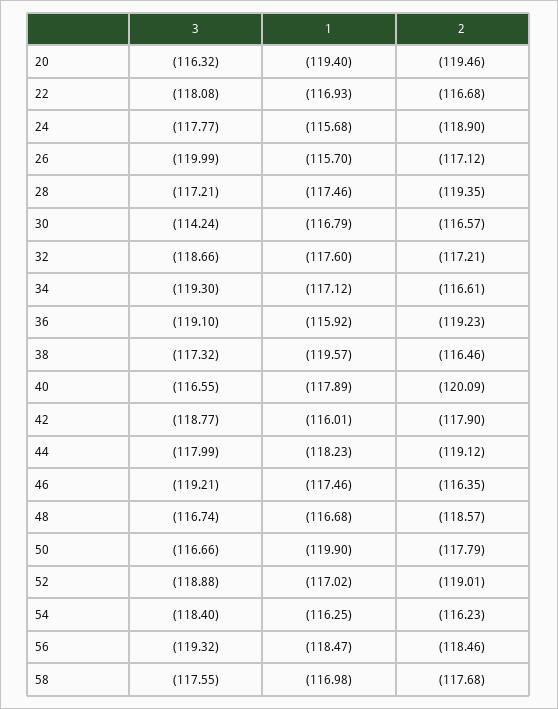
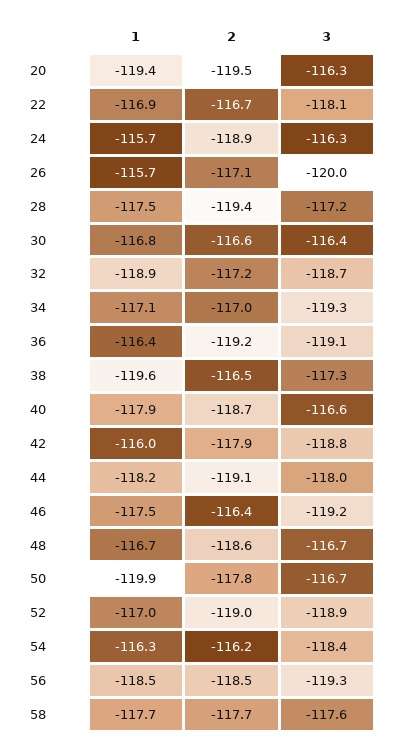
3, 24: -117.77 -> -116.3
3, 30: -114.24 -> -116.4
1, 32: -117.6 -> -118.9
2, 34: -116.61 -> -117
1, 36: -115.92 -> -116.4
2, 40: -120.09 -> -118.7
1, 58: -116.98 -> -117.7

